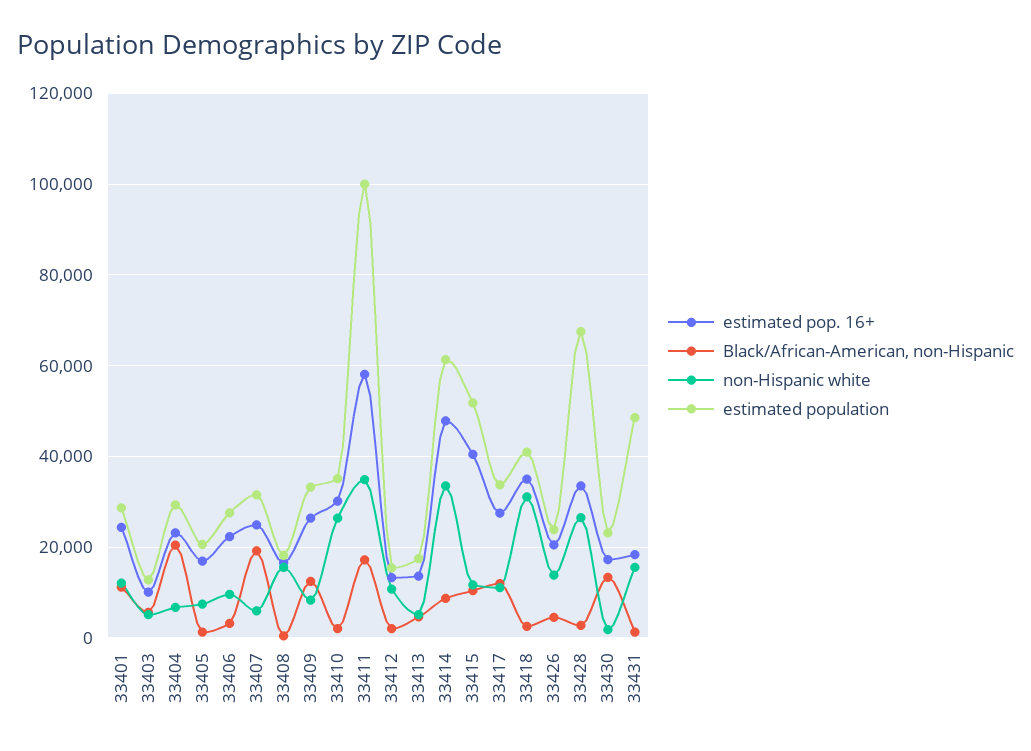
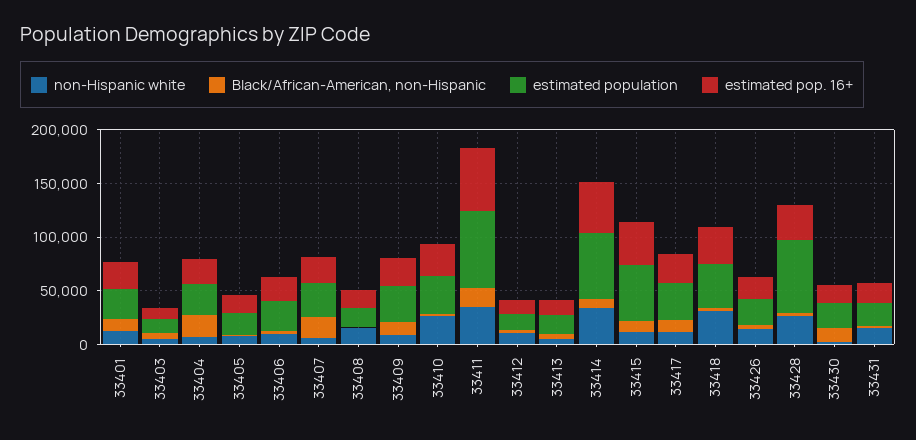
estimated population, 33411: 100000 -> 70000
estimated population, 33431: 48000 -> 20000

